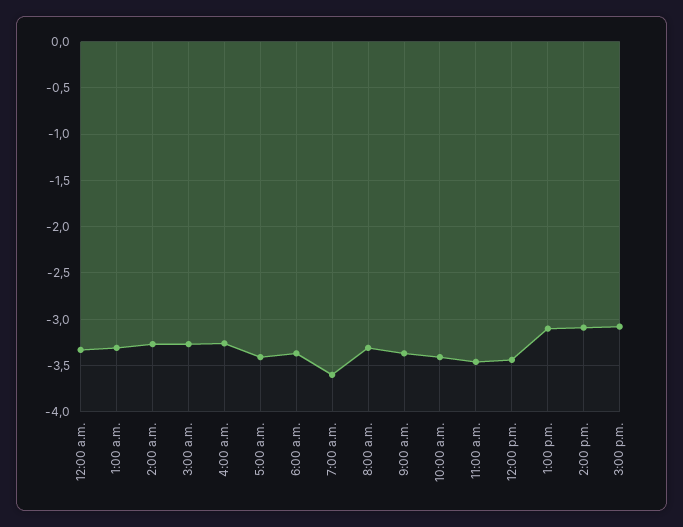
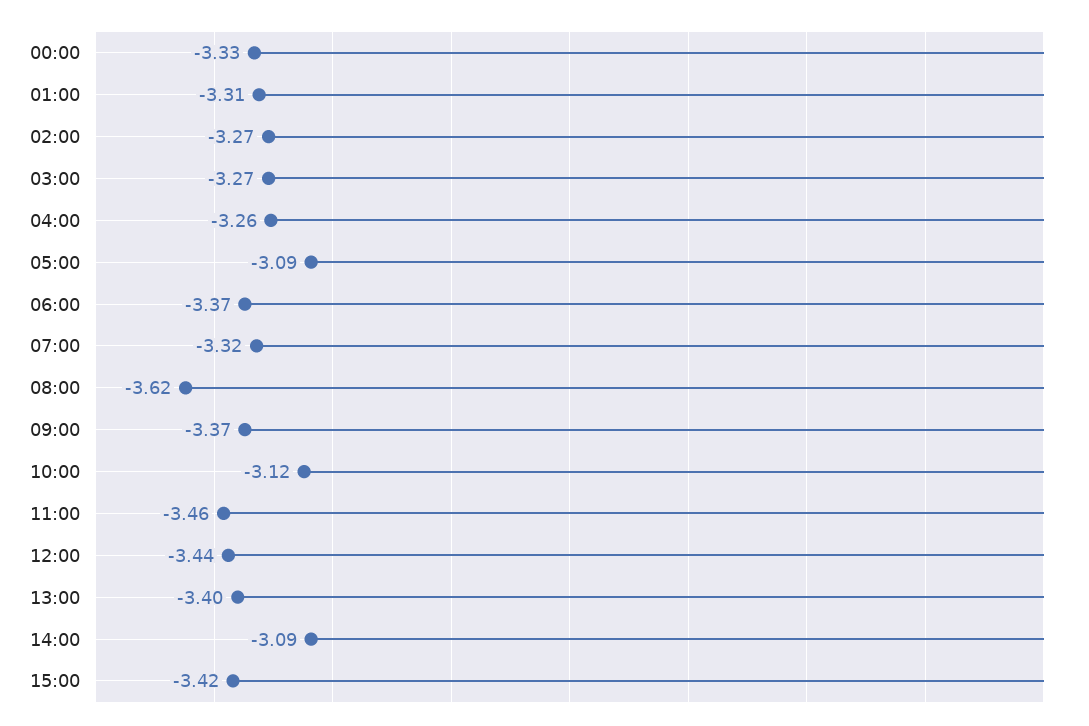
5:00 a.m.: -3.4 -> -3.09
7:00 a.m.: -3.6 -> -3.32
8:00 a.m.: -3.3 -> -3.62
10:00 a.m.: -3.4 -> -3.12
1:00 p.m.: -3.1 -> -3.4
3:00 p.m.: -3.1 -> -3.42

